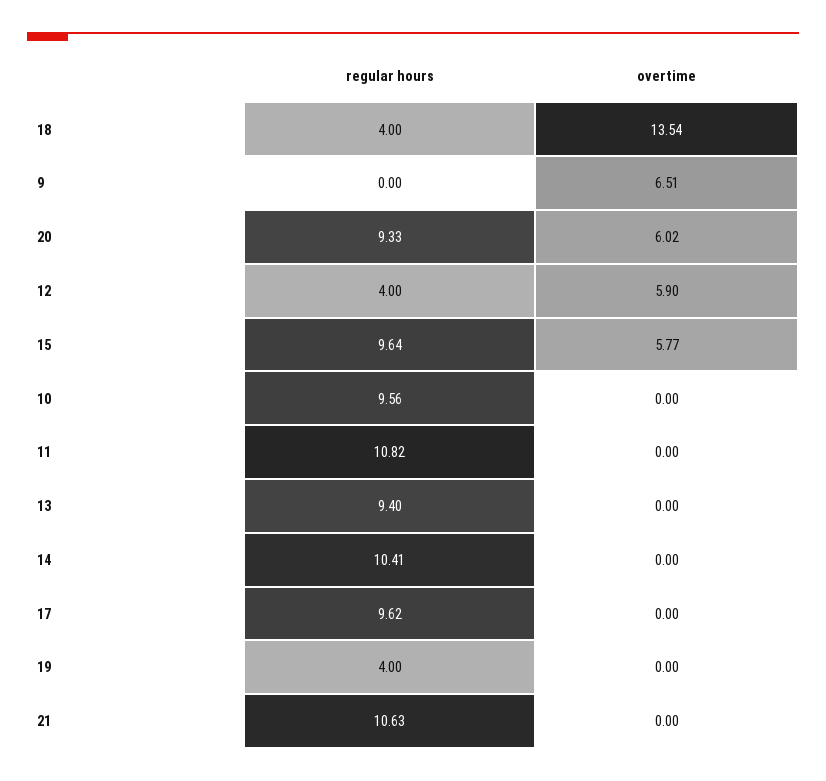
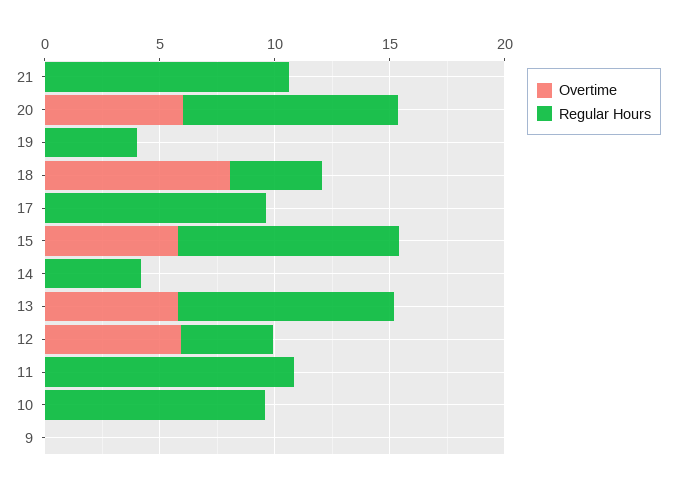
overtime, 18: 13.54 -> 8
overtime, 9: 6.51 -> 0
overtime, 13: 0 -> 6
regular hours, 14: 10.41 -> 4

